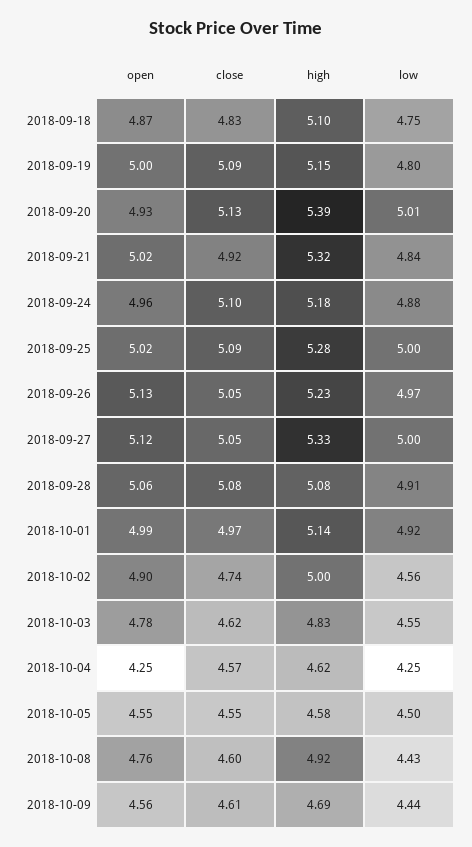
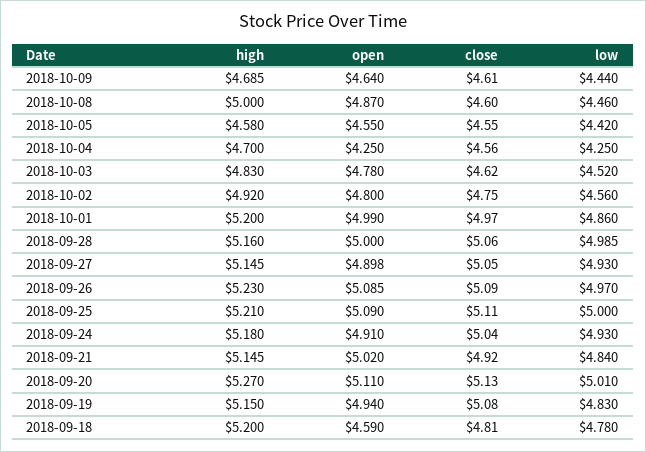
open, 2018-09-18: 4.87 -> 4.59
close, 2018-09-18: 4.83 -> 4.81
high, 2018-09-18: 5.1 -> 5.2
low, 2018-09-18: 4.75 -> 4.78
open, 2018-09-19: 5 -> 4.94
close, 2018-09-19: 5.09 -> 5.08
low, 2018-09-19: 4.8 -> 4.83
open, 2018-09-20: 4.93 -> 5.11
high, 2018-09-20: 5.39 -> 5.27
high, 2018-09-21: 5.32 -> 5.145
open, 2018-09-24: 4.96 -> 4.91
close, 2018-09-24: 5.1 -> 5.04
low, 2018-09-24: 4.88 -> 4.93
open, 2018-09-25: 5.02 -> 5.09
close, 2018-09-25: 5.09 -> 5.11
high, 2018-09-25: 5.28 -> 5.21
open, 2018-09-26: 5.13 -> 5.085
close, 2018-09-26: 5.05 -> 5.09
open, 2018-09-27: 5.12 -> 4.898
high, 2018-09-27: 5.33 -> 5.145
low, 2018-09-27: 5 -> 4.93
open, 2018-09-28: 5.06 -> 5
close, 2018-09-28: 5.08 -> 5.06
high, 2018-09-28: 5.08 -> 5.16
low, 2018-09-28: 4.91 -> 4.985
high, 2018-10-01: 5.14 -> 5.2
low, 2018-10-01: 4.92 -> 4.86
open, 2018-10-02: 4.9 -> 4.8
close, 2018-10-02: 4.74 -> 4.75
high, 2018-10-02: 5 -> 4.92
low, 2018-10-03: 4.55 -> 4.52
close, 2018-10-04: 4.57 -> 4.56
high, 2018-10-04: 4.62 -> 4.7
low, 2018-10-05: 4.5 -> 4.42
open, 2018-10-08: 4.76 -> 4.87
high, 2018-10-08: 4.92 -> 5
low, 2018-10-08: 4.43 -> 4.46
open, 2018-10-09: 4.56 -> 4.64

